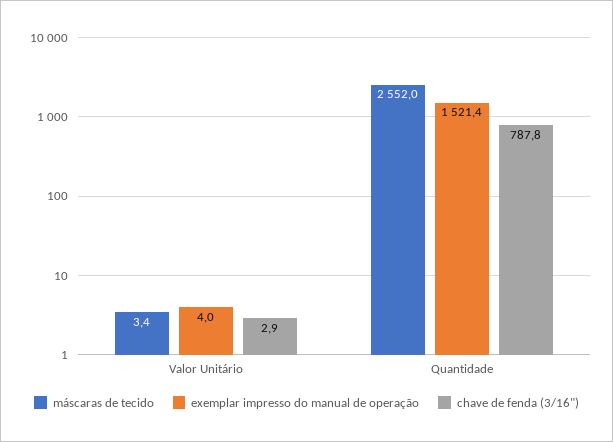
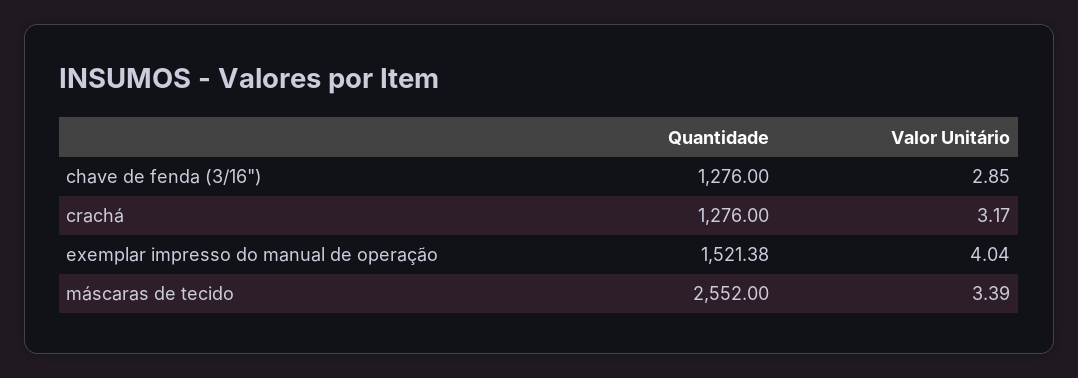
chave de fenda (3/16"), Quantidade: 787.8 -> 1276
crachá, Quantidade: none -> 1276
crachá, Valor Unitário: none -> 3.17

